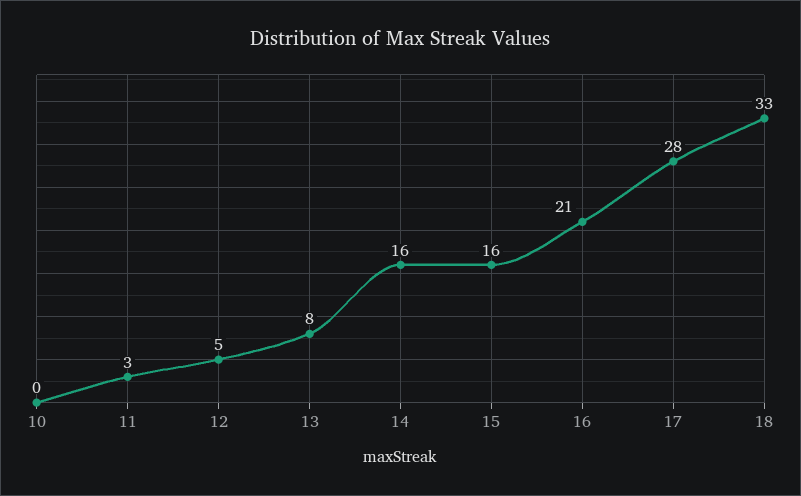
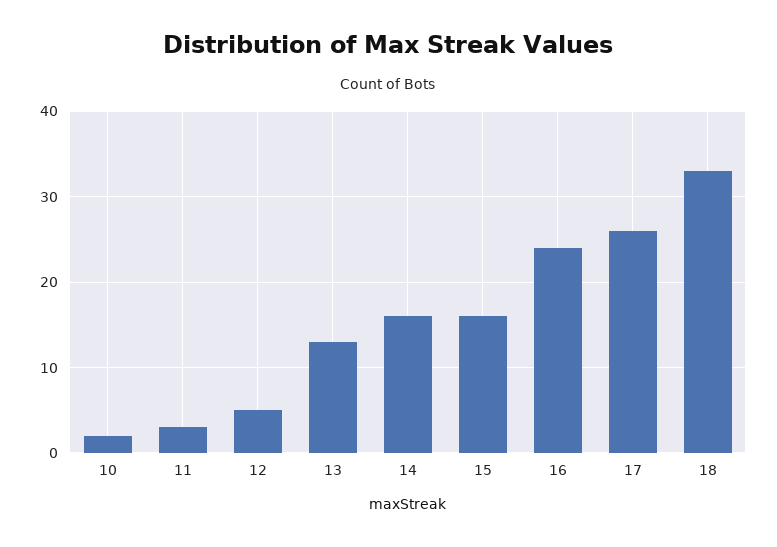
10: 0 -> 2
13: 8 -> 13
16: 21 -> 24
17: 28 -> 26

